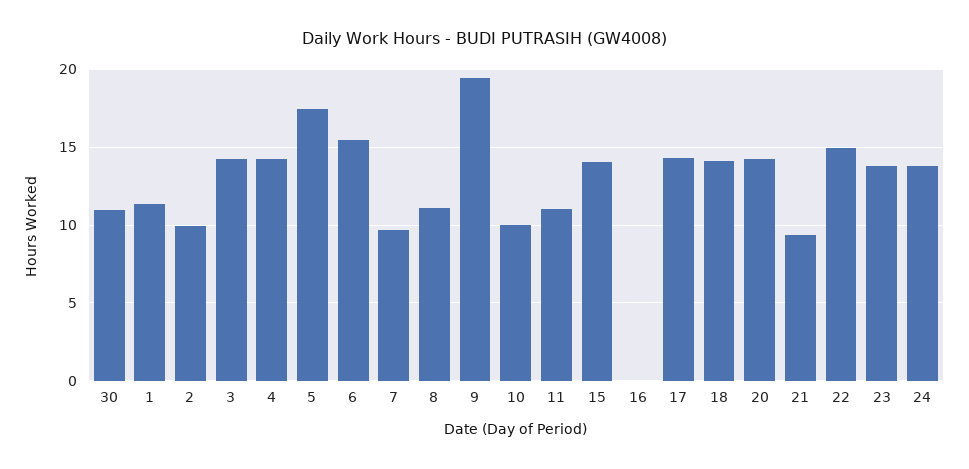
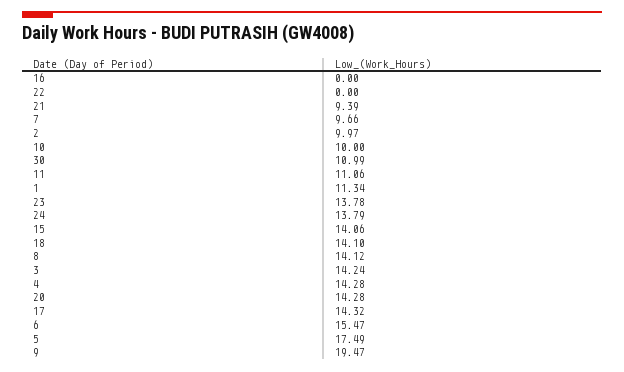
8: 11 -> 14.12
22: 15 -> 0

